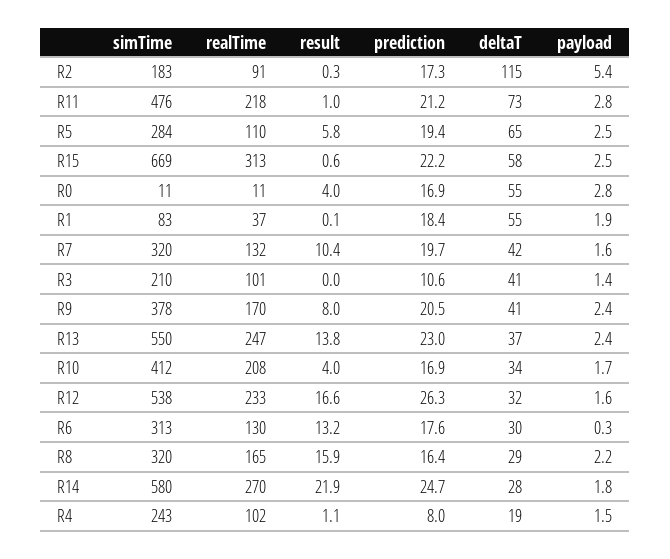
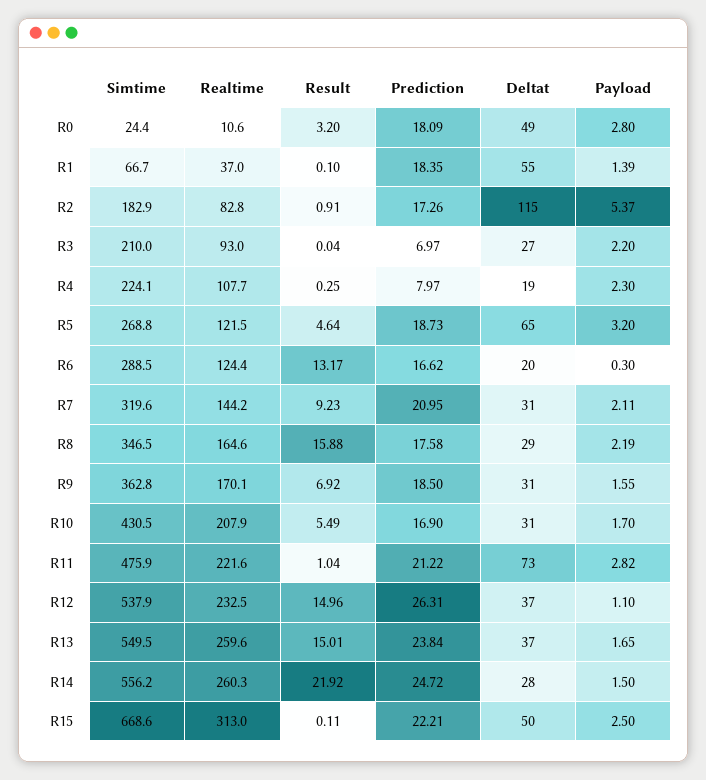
realTime, R2: 91 -> 82.8
result, R2: 0.3 -> 0.91
realTime, R11: 218 -> 221.6
simTime, R5: 284 -> 268.8
realTime, R5: 110 -> 121.5
result, R5: 5.8 -> 4.64
prediction, R5: 19.4 -> 18.73
payload, R5: 2.5 -> 3.2
result, R15: 0.6 -> 0.11
deltaT, R15: 58 -> 50
simTime, R0: 11 -> 24.4
result, R0: 4 -> 3.2
prediction, R0: 16.9 -> 18.09
deltaT, R0: 55 -> 49
simTime, R1: 83 -> 66.7
payload, R1: 1.9 -> 1.39
realTime, R7: 132 -> 144.2
result, R7: 10.4 -> 9.23
prediction, R7: 19.7 -> 20.95
deltaT, R7: 42 -> 31
payload, R7: 1.6 -> 2.11
realTime, R3: 101 -> 93
prediction, R3: 10.6 -> 6.97
deltaT, R3: 41 -> 27
payload, R3: 1.4 -> 2.2
simTime, R9: 378 -> 362.8
result, R9: 8 -> 6.92
prediction, R9: 20.5 -> 18.5
deltaT, R9: 41 -> 31
payload, R9: 2.4 -> 1.55
realTime, R13: 247 -> 259.6
result, R13: 13.8 -> 15.01
prediction, R13: 23 -> 23.84
payload, R13: 2.4 -> 1.65
simTime, R10: 412 -> 430.5
result, R10: 4 -> 5.49
deltaT, R10: 34 -> 31
result, R12: 16.6 -> 14.96
deltaT, R12: 32 -> 37
payload, R12: 1.6 -> 1.1
simTime, R6: 313 -> 288.5
realTime, R6: 130 -> 124.4
prediction, R6: 17.6 -> 16.62
deltaT, R6: 30 -> 20
simTime, R8: 320 -> 346.5
prediction, R8: 16.4 -> 17.58
simTime, R14: 580 -> 556.2
realTime, R14: 270 -> 260.3
payload, R14: 1.8 -> 1.5
simTime, R4: 243 -> 224.1
realTime, R4: 102 -> 107.7
result, R4: 1.1 -> 0.25
payload, R4: 1.5 -> 2.3

